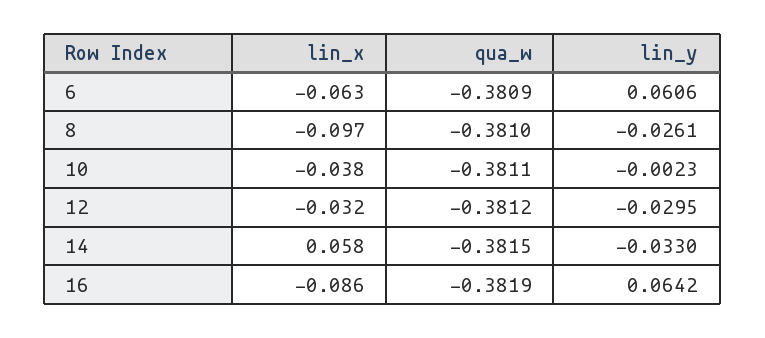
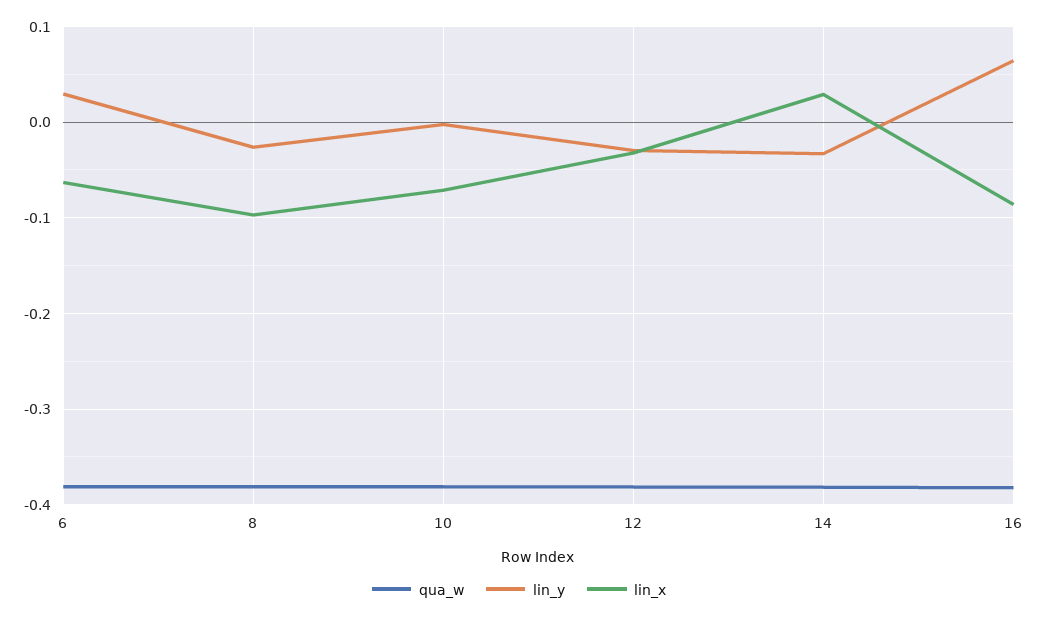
lin_y, 6: 0.0606 -> 0.03
lin_x, 10: -0.038 -> -0.07
lin_x, 14: 0.058 -> 0.03

